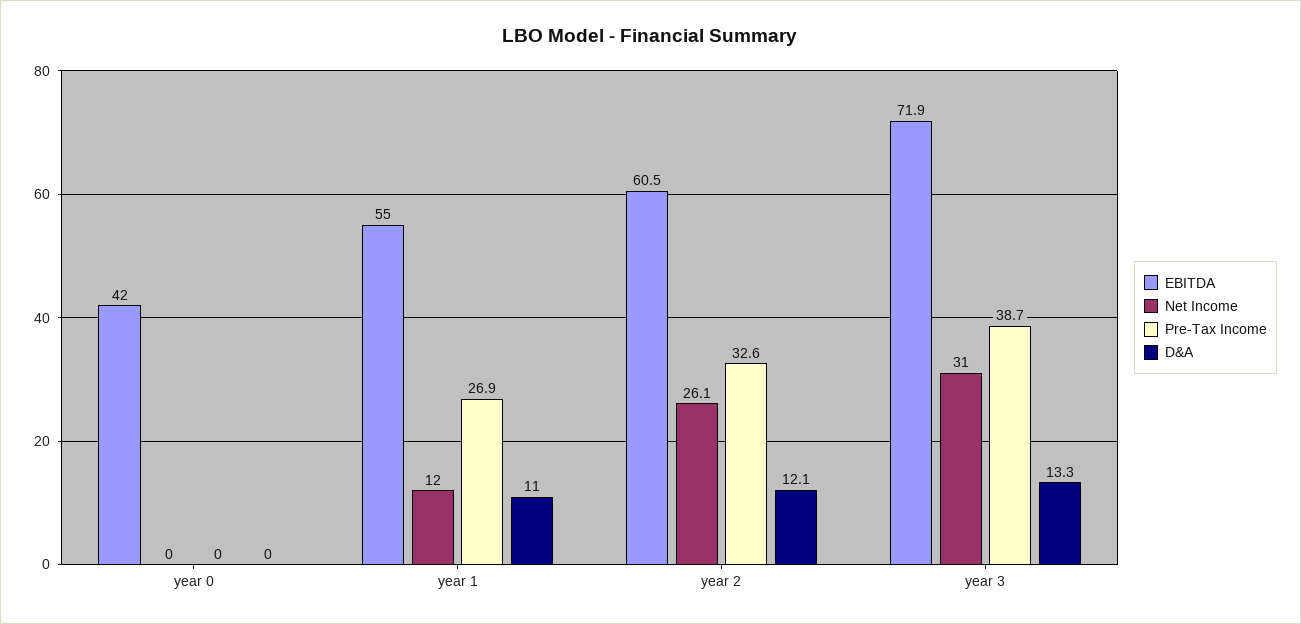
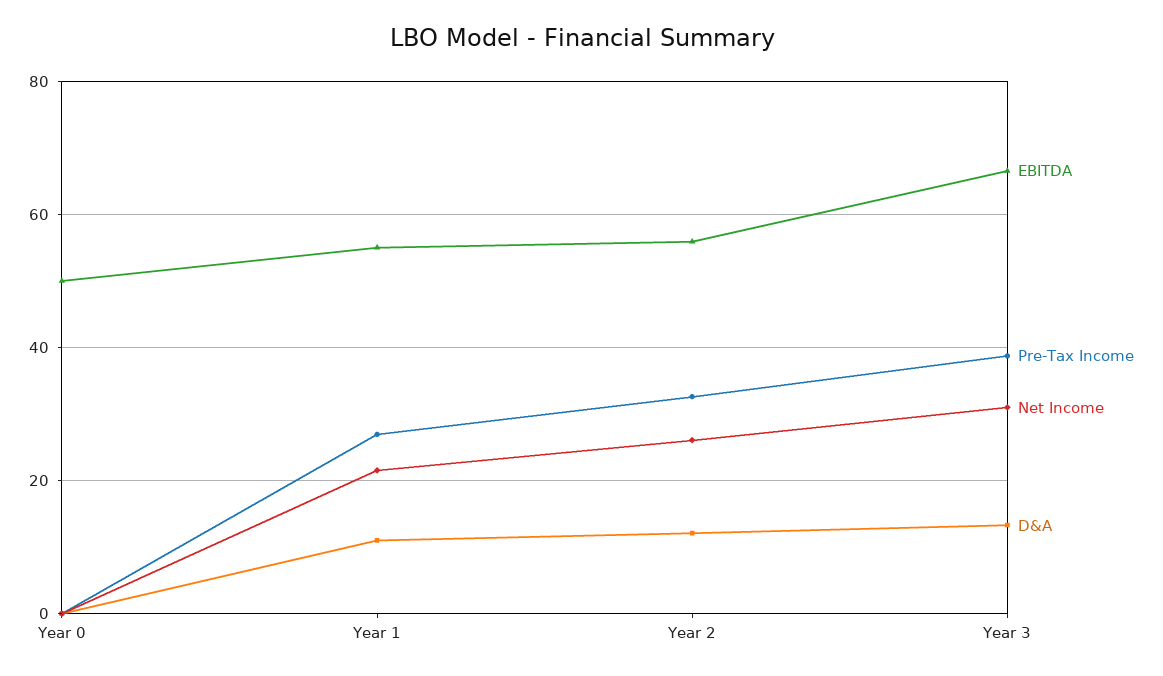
EBITDA, year 0: 42 -> 50
Net Income, year 1: 12 -> 22
EBITDA, year 2: 60.5 -> 56
EBITDA, year 3: 71.9 -> 66

